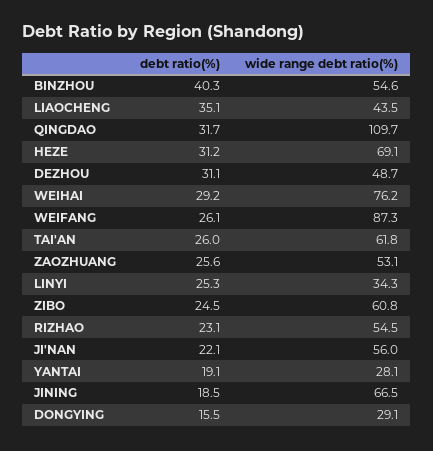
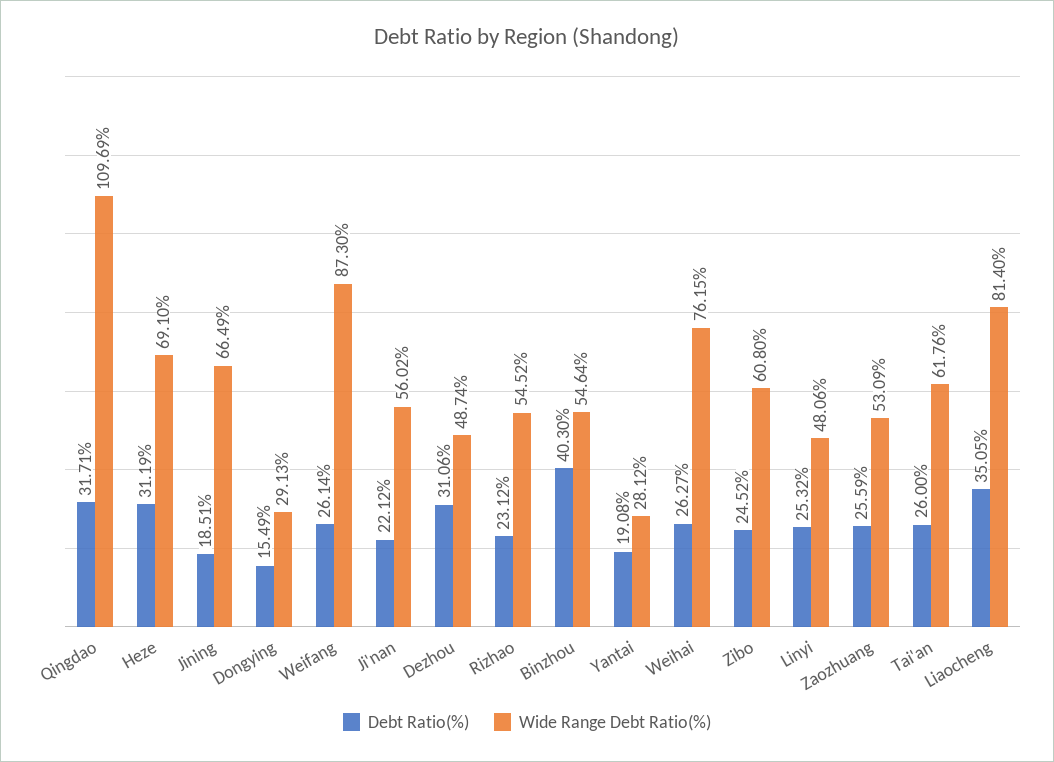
wide range debt ratio(%), LIAOCHENG: 43.5 -> 81.4
debt ratio(%), WEIHAI: 29.2 -> 26.27
wide range debt ratio(%), LINYI: 34.3 -> 48.06

